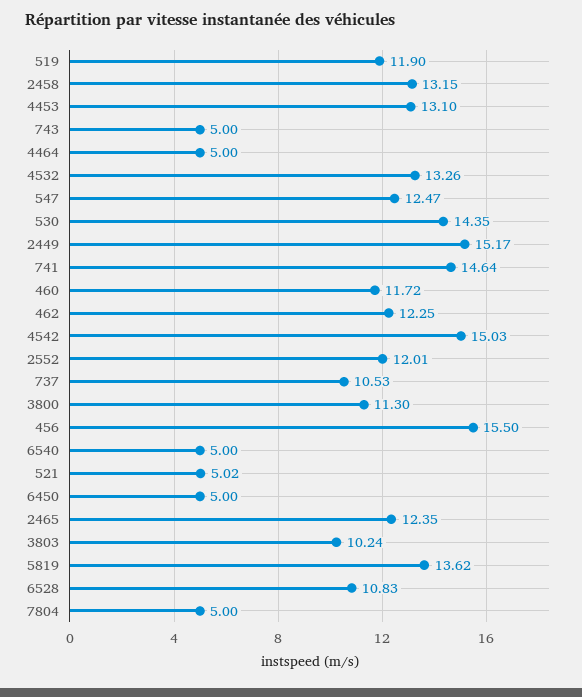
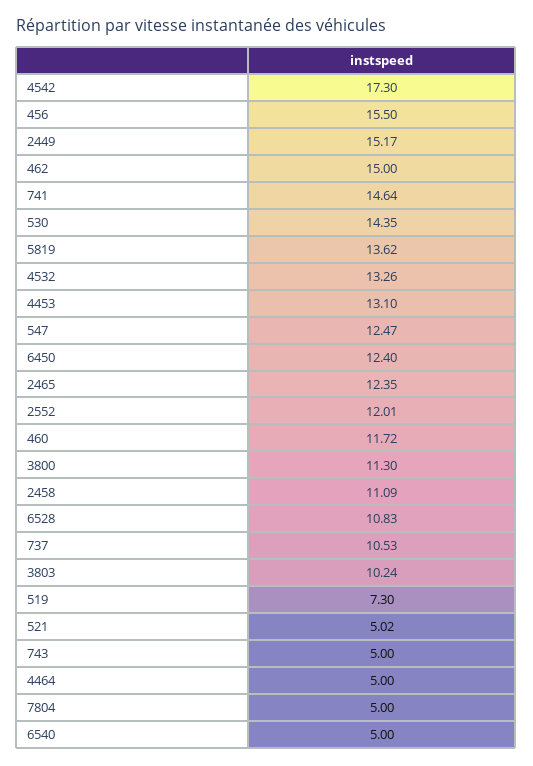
519: 11.9 -> 7.3
2458: 13.15 -> 11.09
462: 12.25 -> 15
4542: 15.03 -> 17.3
6450: 5 -> 12.4

